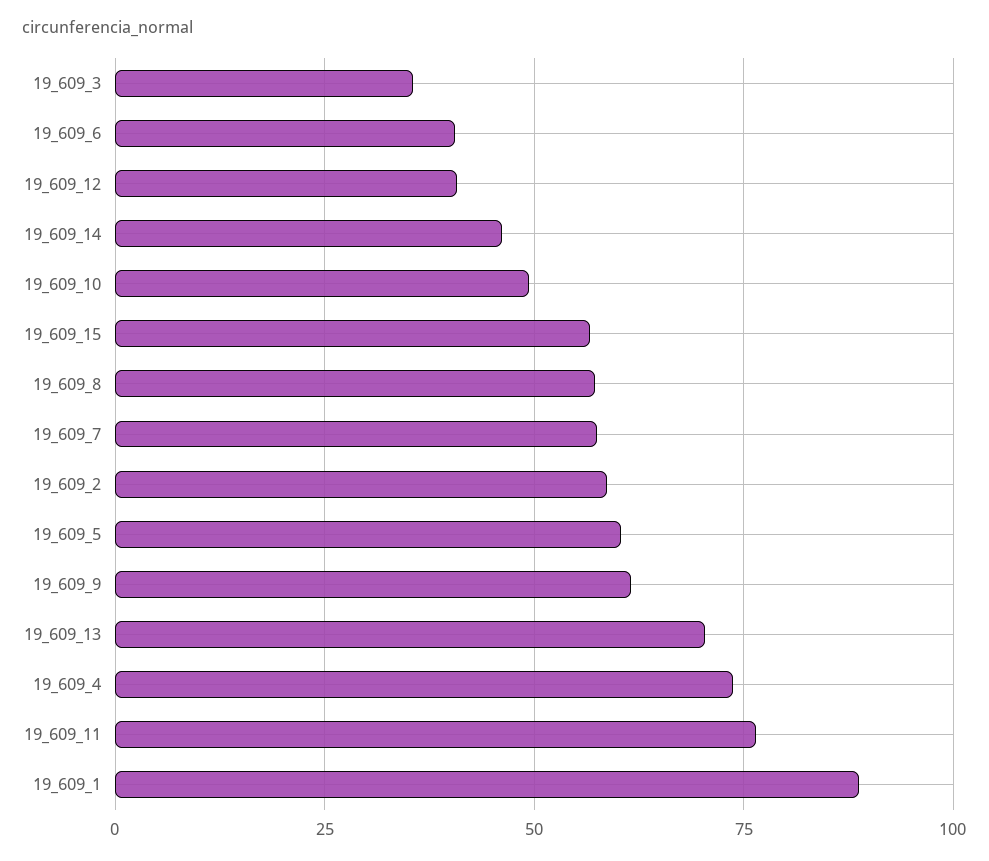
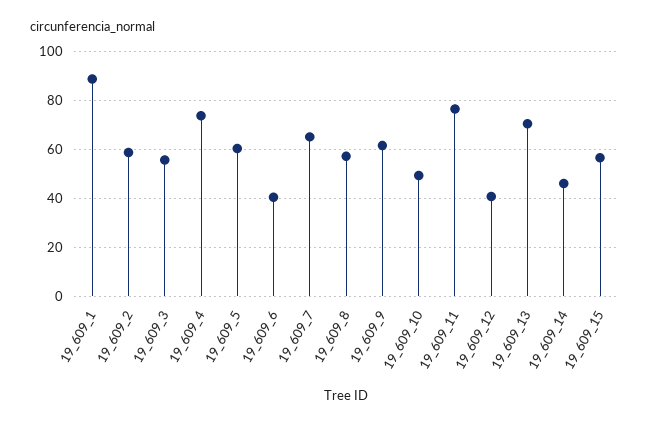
19_609_3: 35 -> 55
19_609_7: 57.5 -> 65

